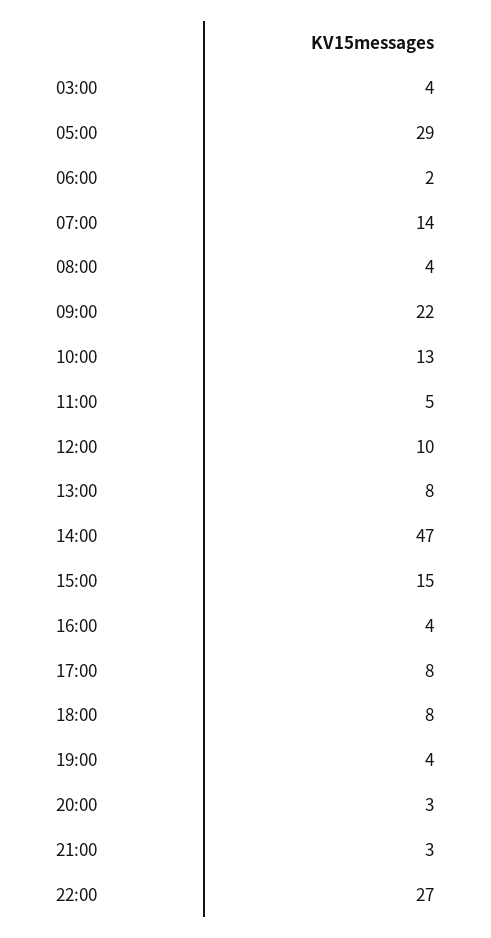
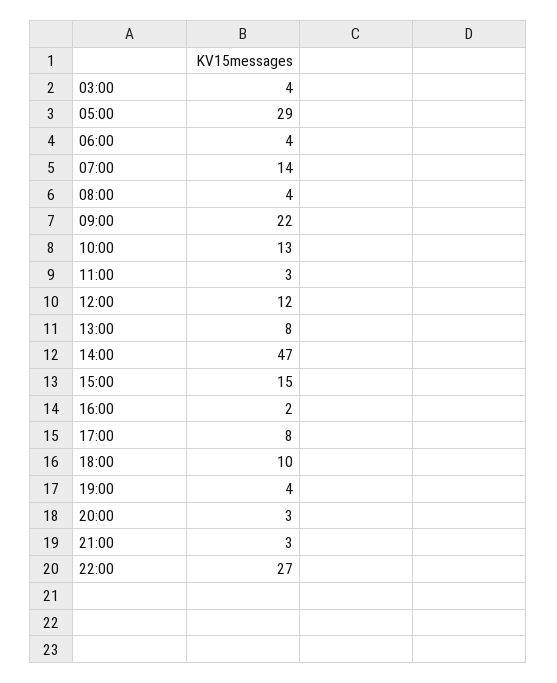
06:00: 2 -> 4
11:00: 5 -> 3
12:00: 10 -> 12
16:00: 4 -> 2
18:00: 8 -> 10

